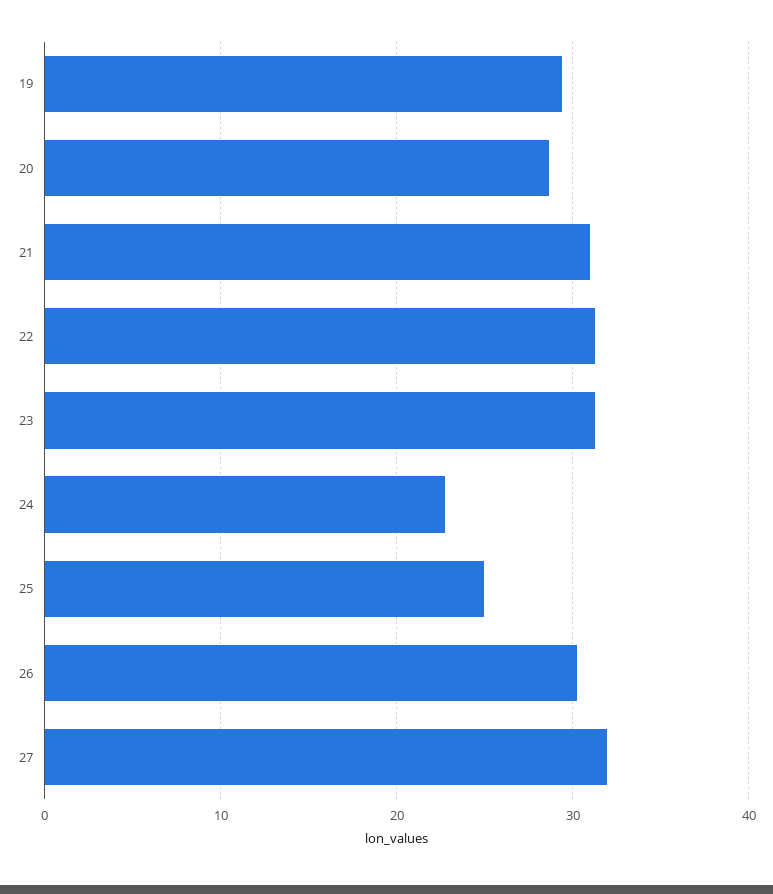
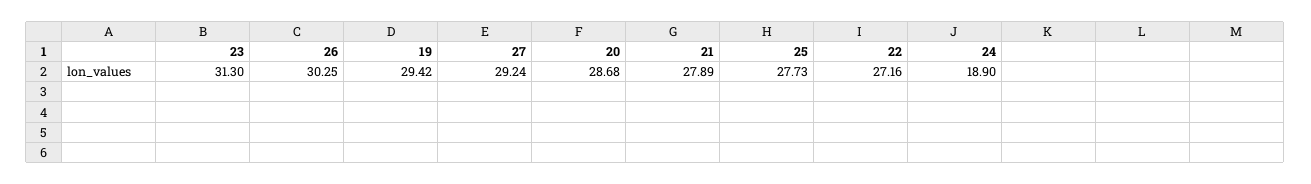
21: 31 -> 27.89
22: 31 -> 27.16
24: 23 -> 18.9
25: 25 -> 27.73
27: 32 -> 29.24

